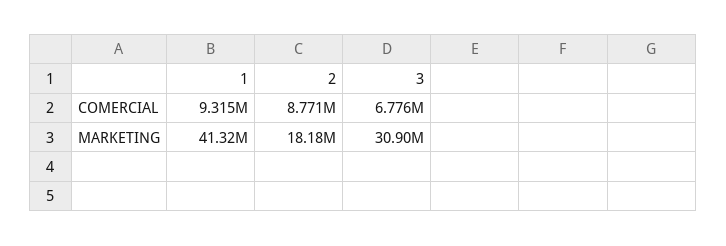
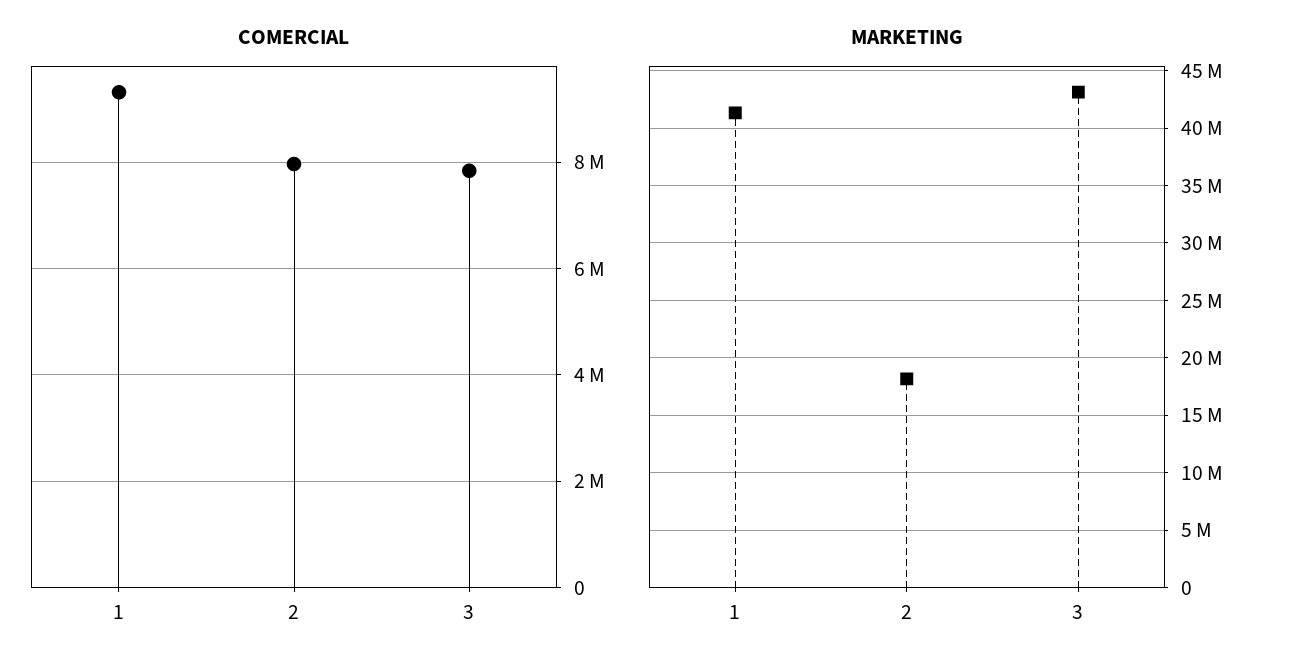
COMERCIAL, 2: 8771000 -> 8000000
COMERCIAL, 3: 6776000 -> 7800000
MARKETING, 3: 30900000 -> 43000000

